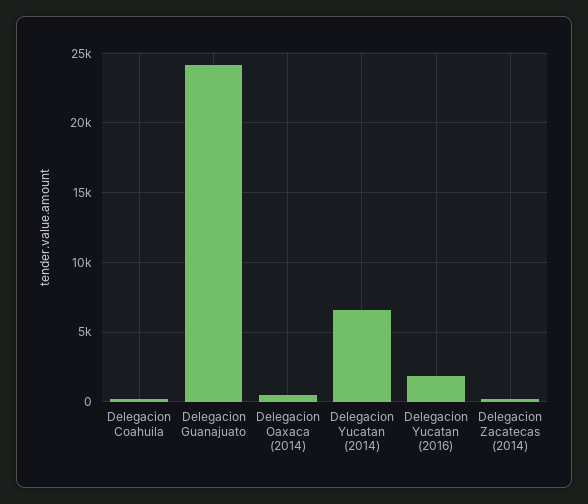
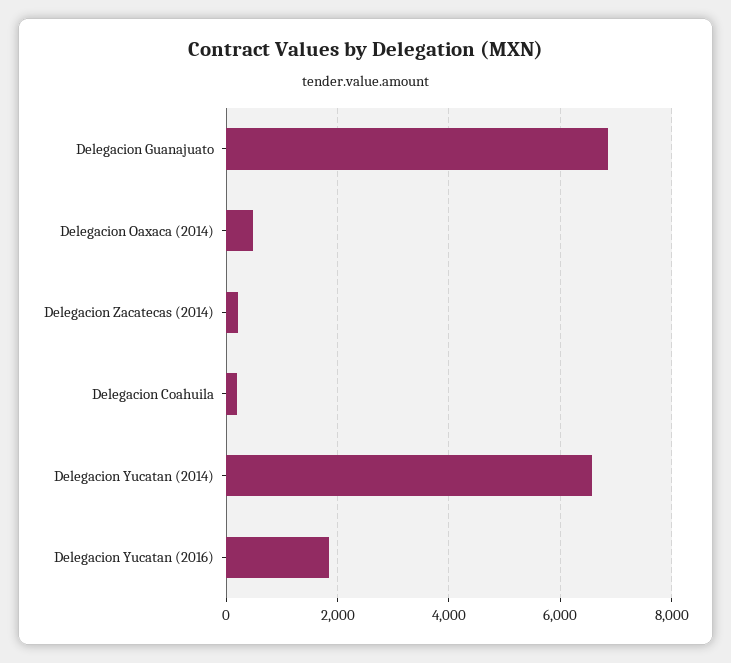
Delegacion Guanajuato: 24000 -> 6800

